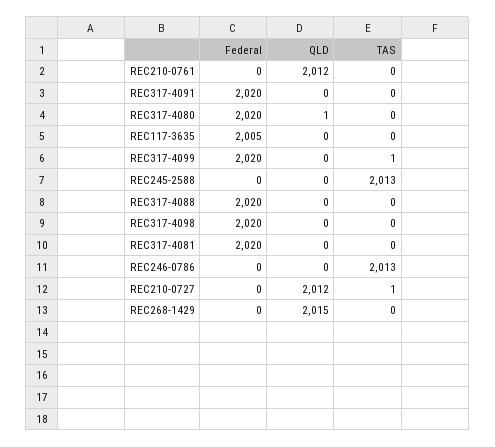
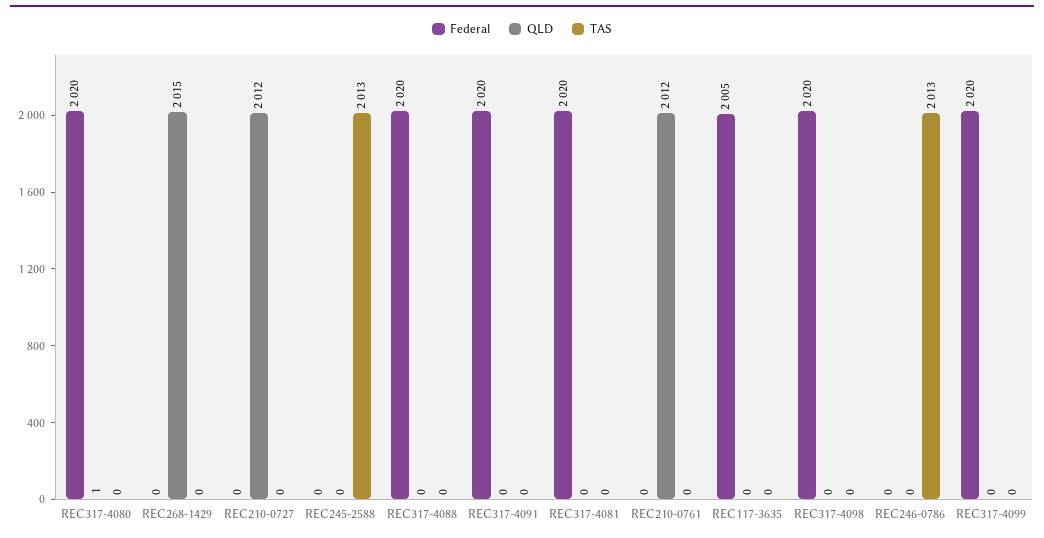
TAS, REC317-4099: 1 -> 0
TAS, REC210-0727: 1 -> 0

